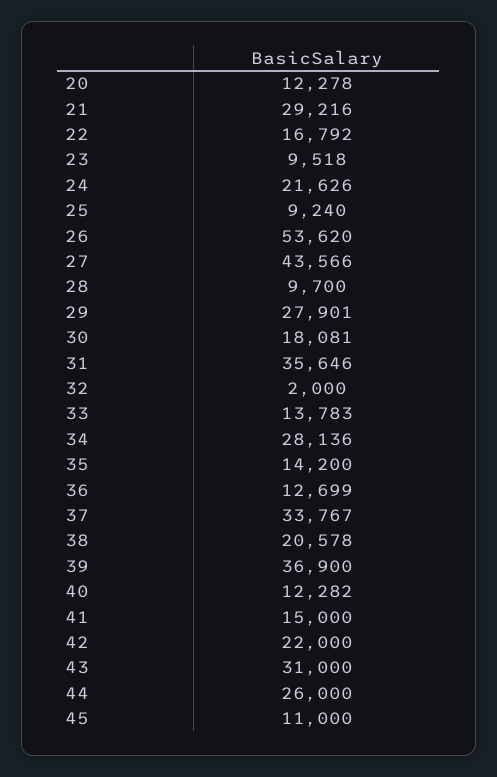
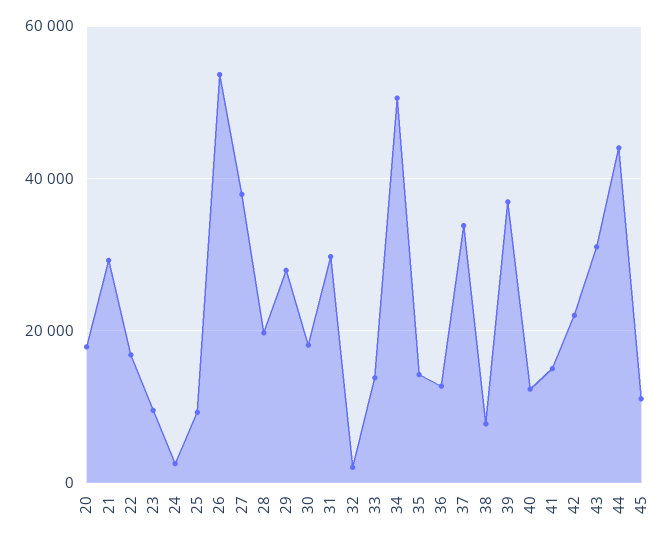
20: 12278 -> 18000
24: 21626 -> 2000
27: 43566 -> 38000
28: 9700 -> 20000
31: 35646 -> 30000
34: 28136 -> 50000
38: 20578 -> 8000
44: 26000 -> 44000

